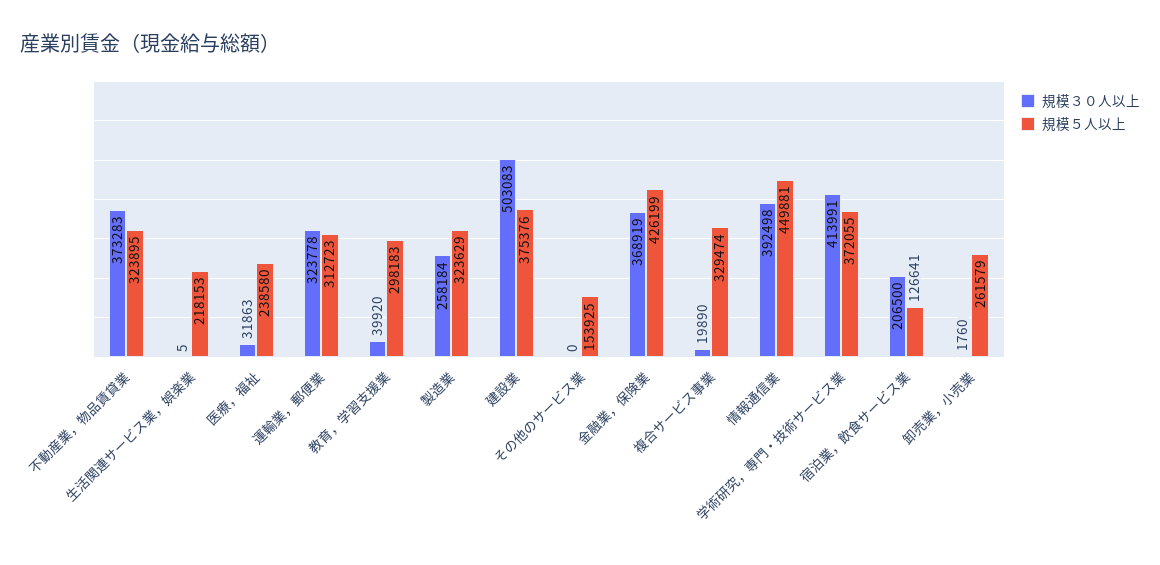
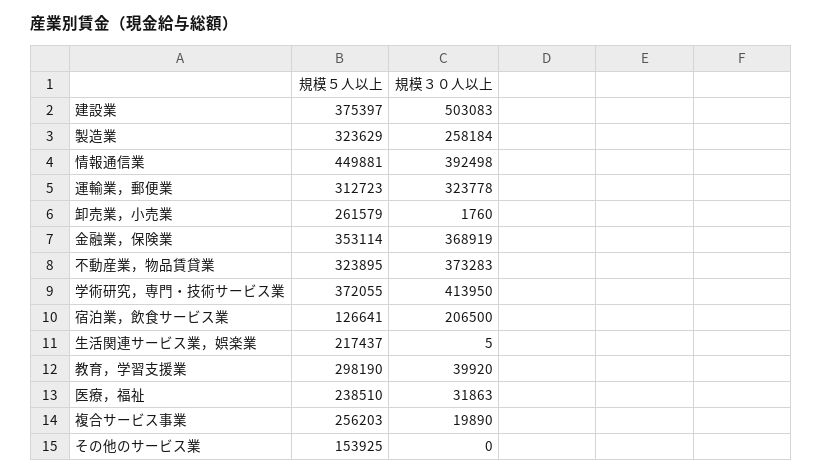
規模５人以上, 生活関連サービス業，娯楽業: 218153 -> 217437
規模５人以上, 医療，福祉: 238580 -> 238510
規模５人以上, 教育，学習支援業: 298183 -> 298190
規模５人以上, 建設業: 375376 -> 375397
規模５人以上, 金融業，保険業: 426199 -> 353114
規模５人以上, 複合サービス事業: 329474 -> 256203
規模３０人以上, 学術研究，専門・技術サービス業: 413991 -> 413950

